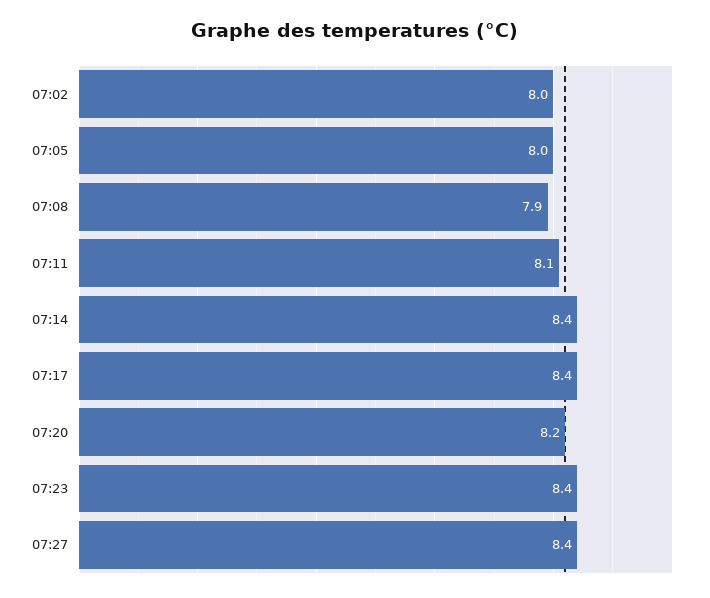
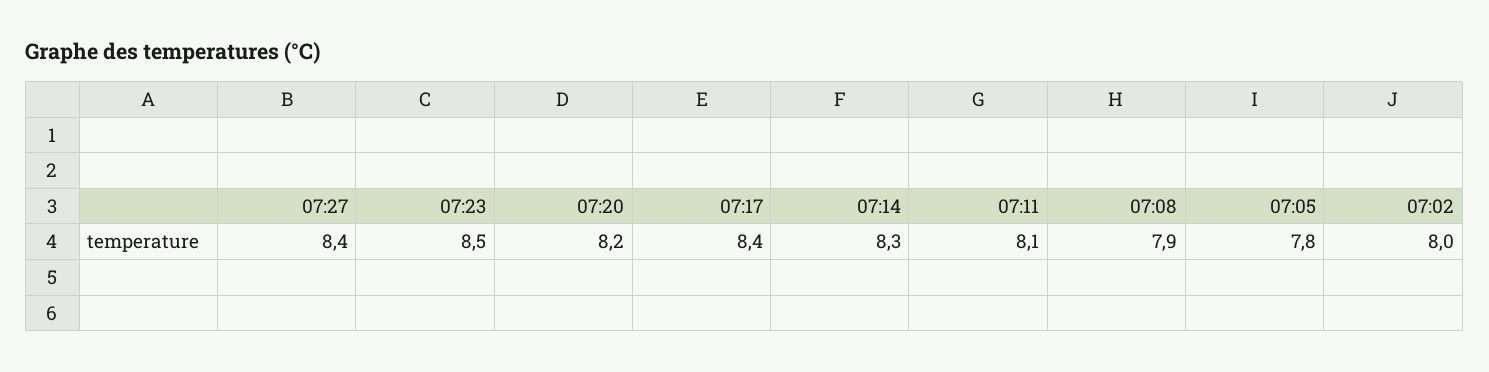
07:05: 8 -> 7.8
07:14: 8.4 -> 8.3
07:23: 8.4 -> 8.5

